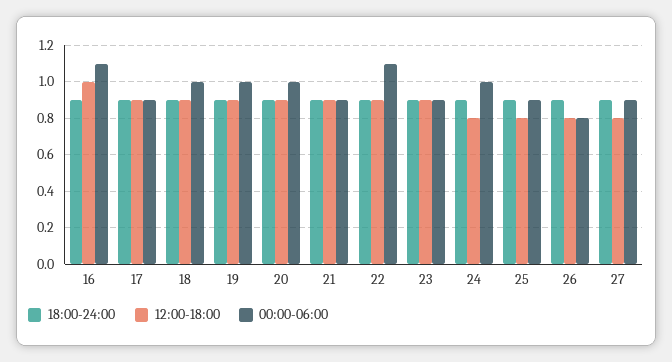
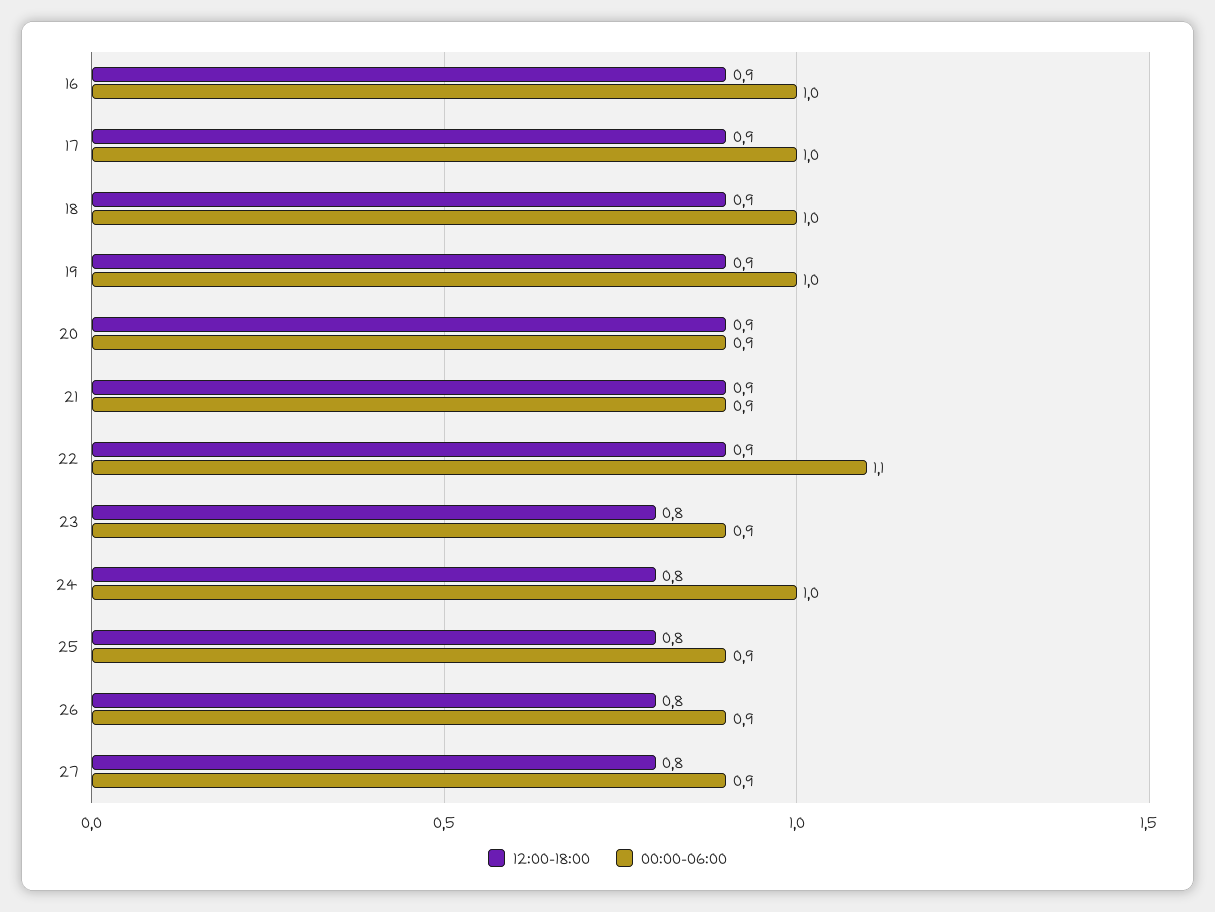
18:00-24:00, 16: 0.9 -> none
12:00-18:00, 16: 1 -> 0.9
00:00-06:00, 16: 1.1 -> 1
18:00-24:00, 17: 0.9 -> none
00:00-06:00, 17: 0.9 -> 1
18:00-24:00, 18: 0.9 -> none
18:00-24:00, 19: 0.9 -> none
18:00-24:00, 20: 0.9 -> none
00:00-06:00, 20: 1 -> 0.9
18:00-24:00, 21: 0.9 -> none
18:00-24:00, 22: 0.9 -> none
18:00-24:00, 23: 0.9 -> none
12:00-18:00, 23: 0.9 -> 0.8
18:00-24:00, 24: 0.9 -> none
18:00-24:00, 25: 0.9 -> none
18:00-24:00, 26: 0.9 -> none
00:00-06:00, 26: 0.8 -> 0.9
18:00-24:00, 27: 0.9 -> none

